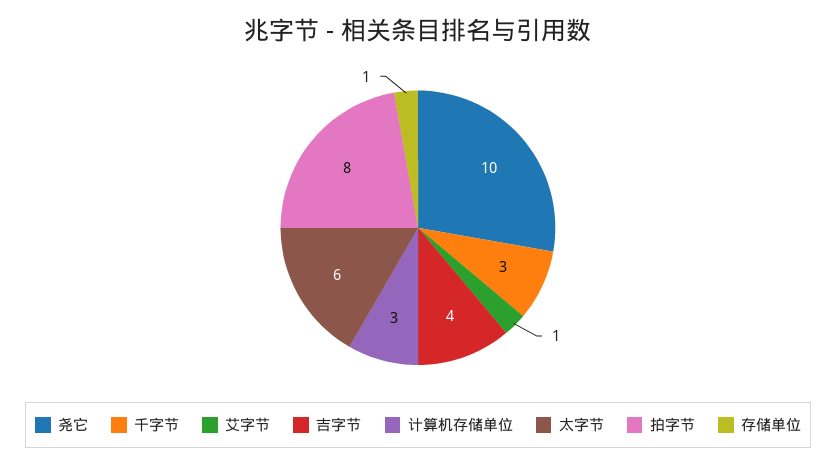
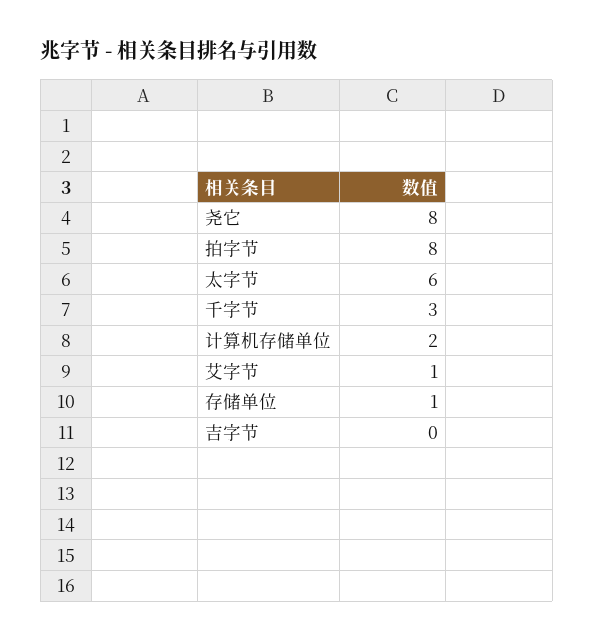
尧它: 10 -> 8
吉字节: 4 -> 0
计算机存储单位: 3 -> 2

